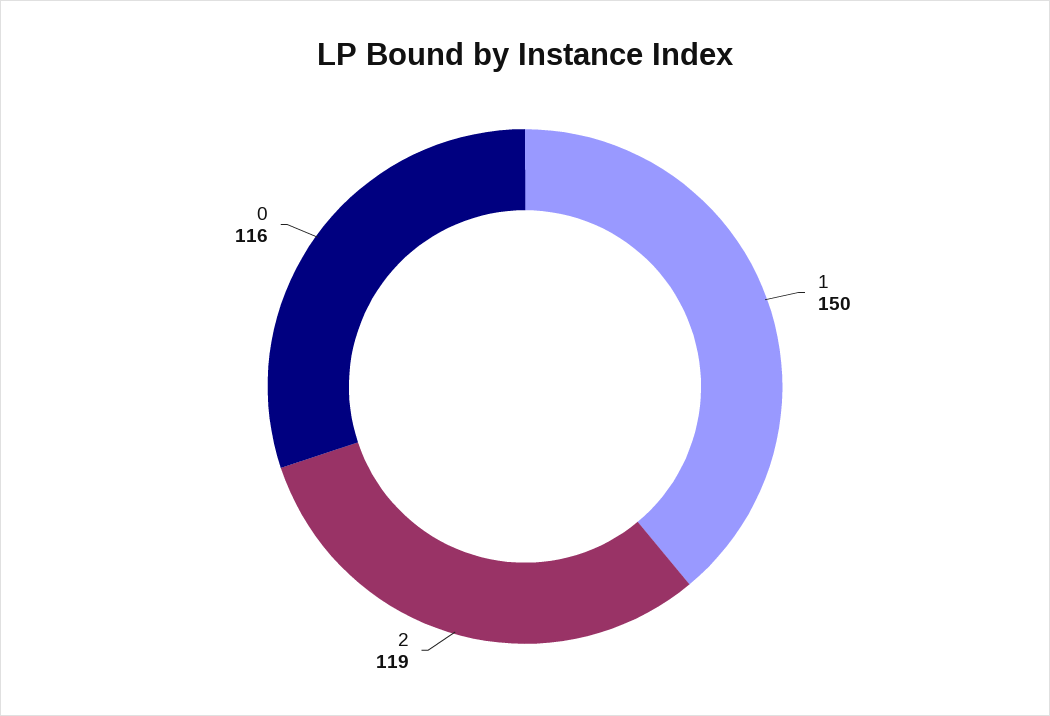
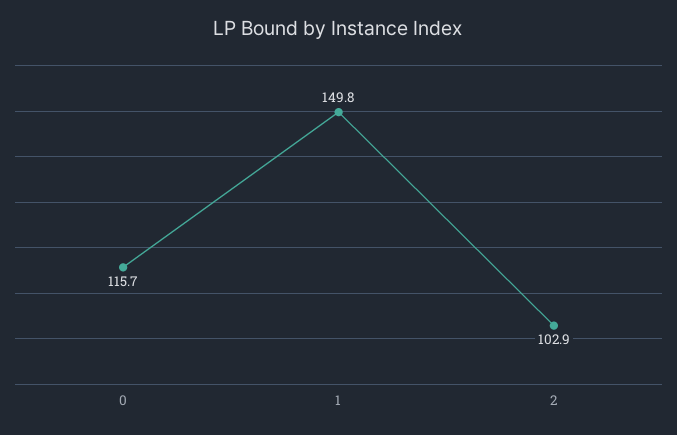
2: 119 -> 102.9

